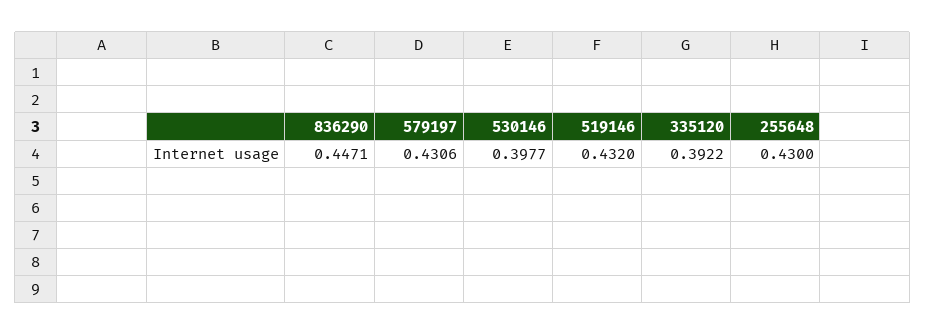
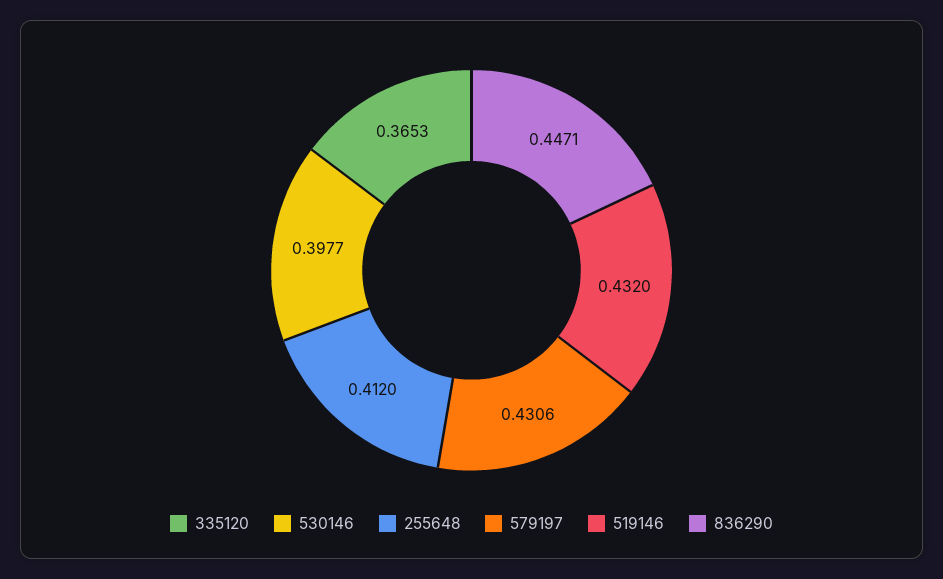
335120: 0.3922 -> 0.3653
255648: 0.43 -> 0.412

